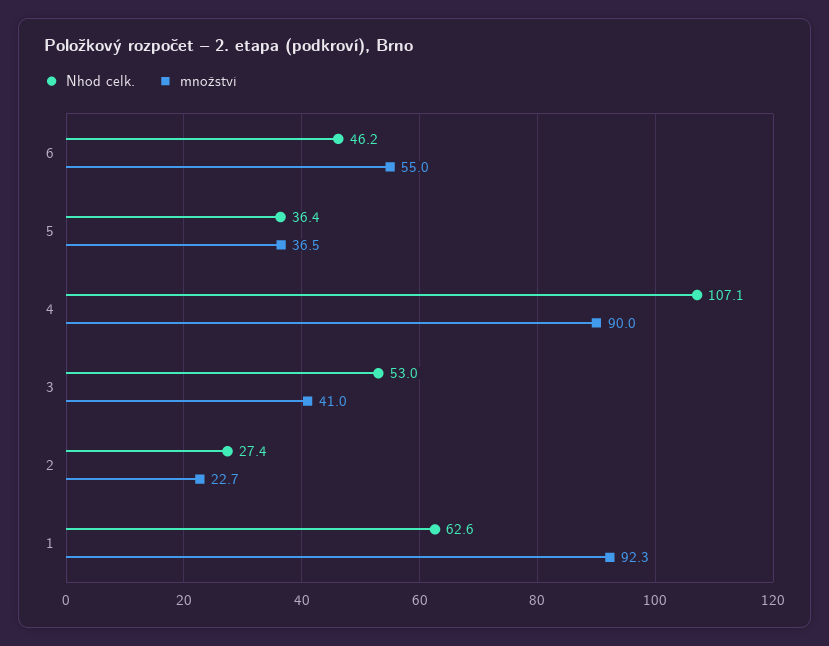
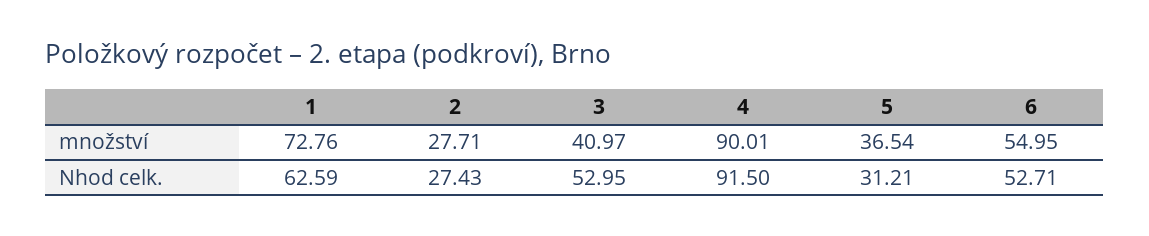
Nhod celk., 6: 46.2 -> 52.71
Nhod celk., 5: 36.4 -> 31.21
Nhod celk., 4: 107.1 -> 91.5
množství, 2: 22.7 -> 27.71
množství, 1: 92.3 -> 72.76

